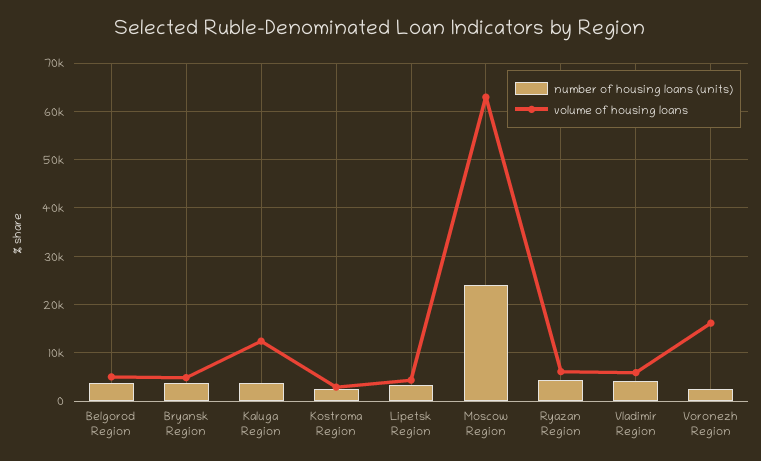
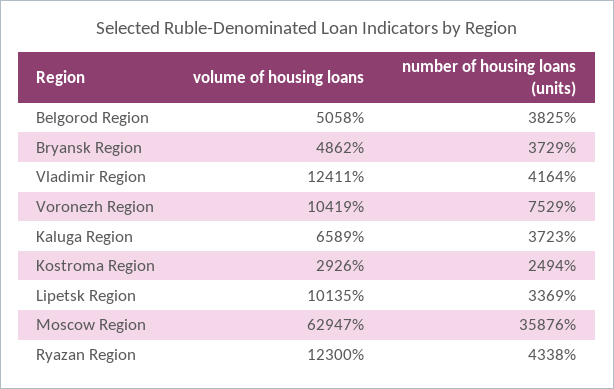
volume of housing loans, Kaluga Region: 12000 -> 6589
volume of housing loans, Lipetsk Region: 4000 -> 10135
number of housing loans (units), Moscow Region: 24000 -> 35876
volume of housing loans, Ryazan Region: 6000 -> 12300
volume of housing loans, Vladimir Region: 6000 -> 12411
number of housing loans (units), Voronezh Region: 2000 -> 7529
volume of housing loans, Voronezh Region: 16000 -> 10419

